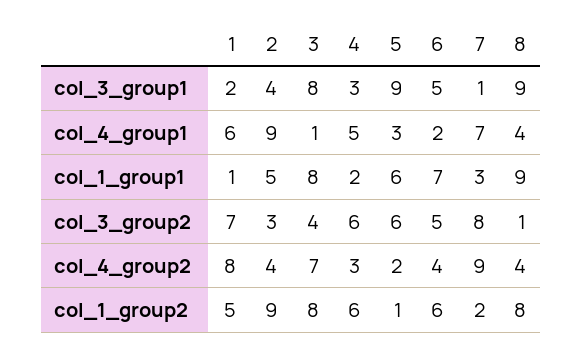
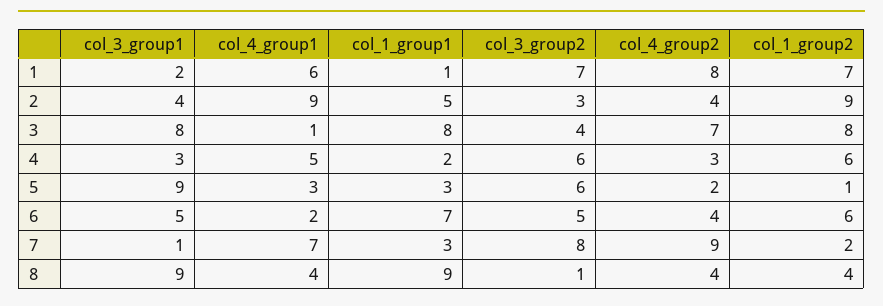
5, col_1_group1: 6 -> 3
1, col_1_group2: 5 -> 7
8, col_1_group2: 8 -> 4

